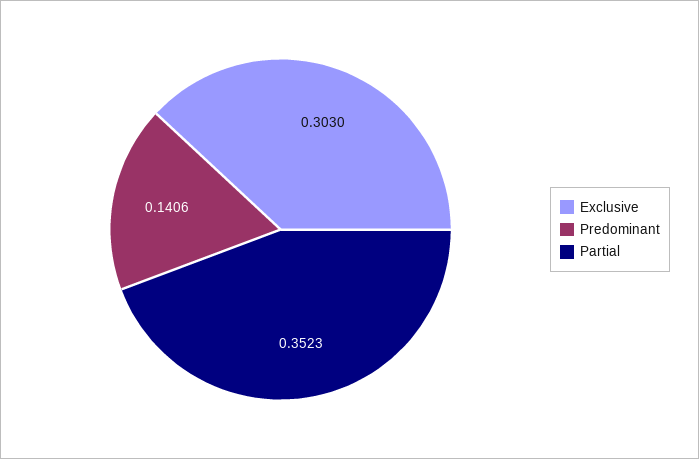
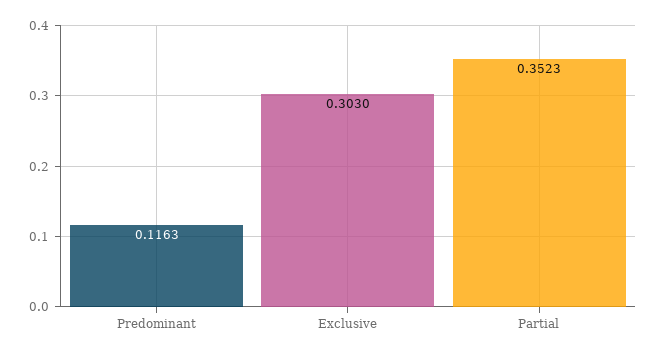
Predominant: 0.1406 -> 0.1163

